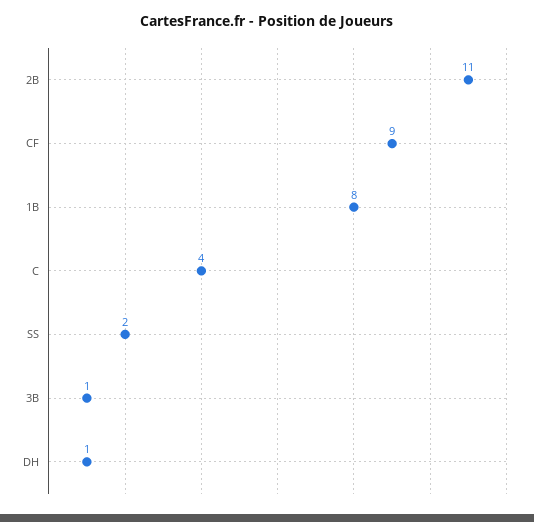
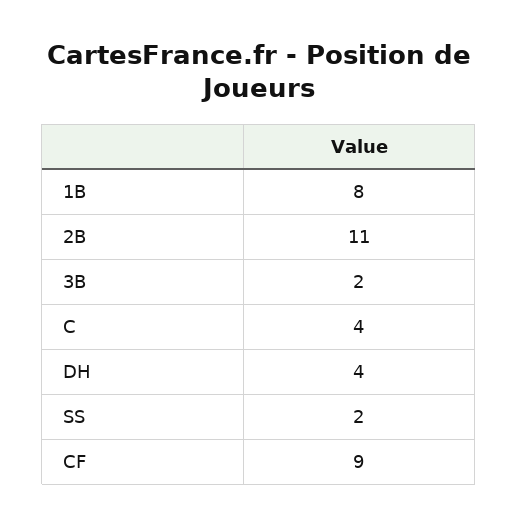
3B: 1 -> 2
DH: 1 -> 4

